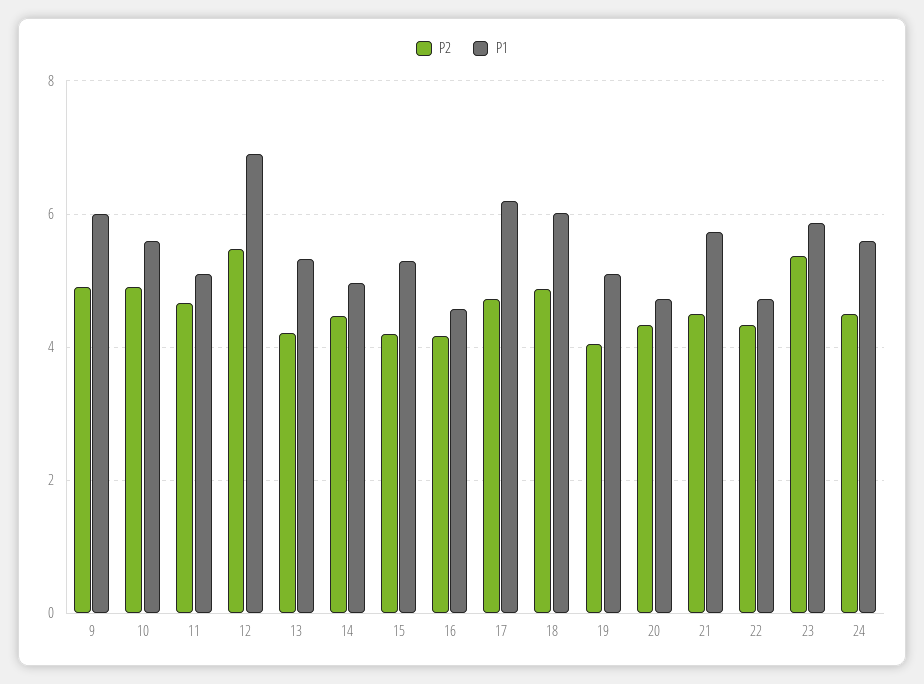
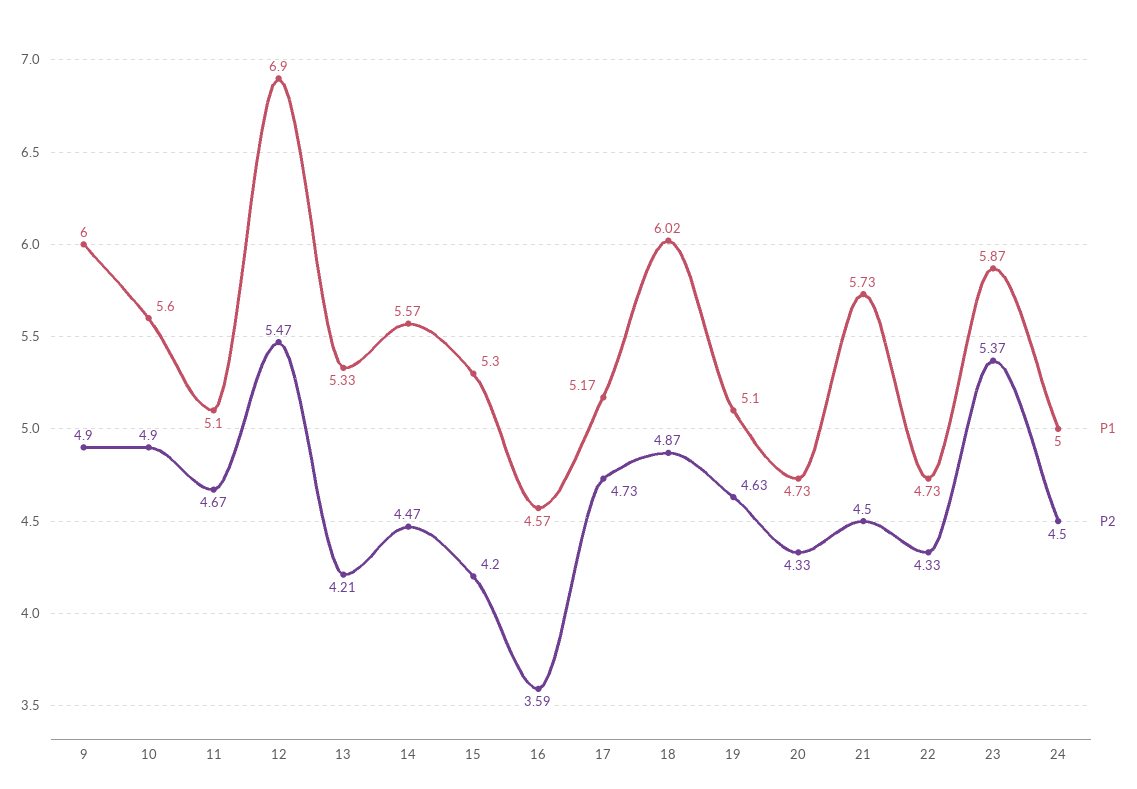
P1, 14: 5 -> 5.57
P2, 16: 4.2 -> 3.59
P1, 17: 6.2 -> 5.17
P2, 19: 4 -> 4.63
P1, 24: 5.6 -> 5

